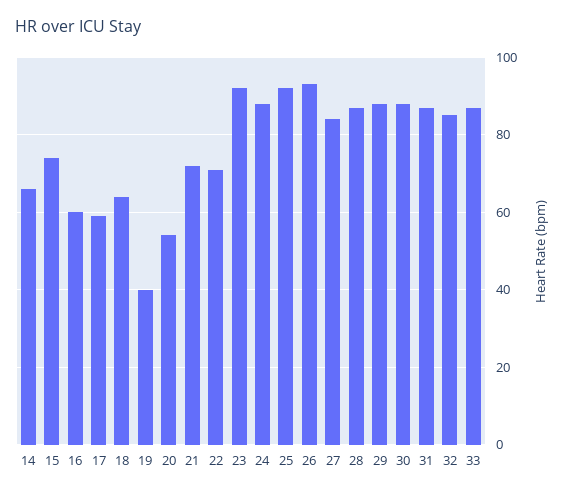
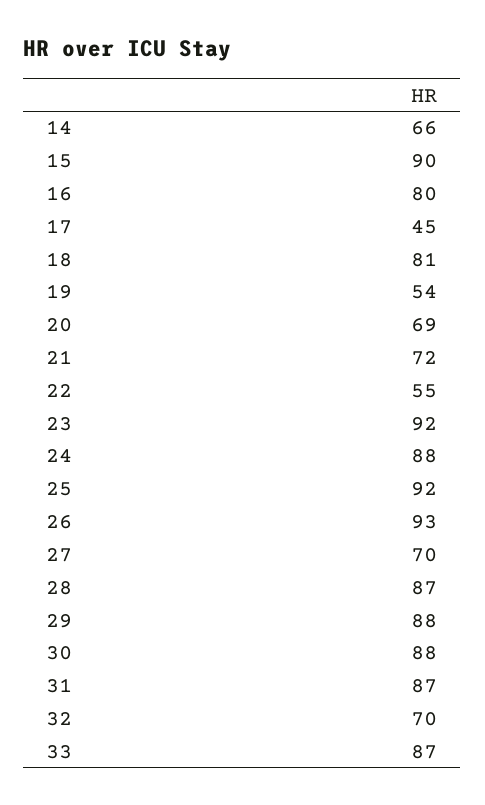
15: 75 -> 90
16: 60 -> 80
17: 60 -> 45
18: 65 -> 81
19: 40 -> 54
20: 55 -> 69
22: 70 -> 55
27: 85 -> 70
32: 85 -> 70

